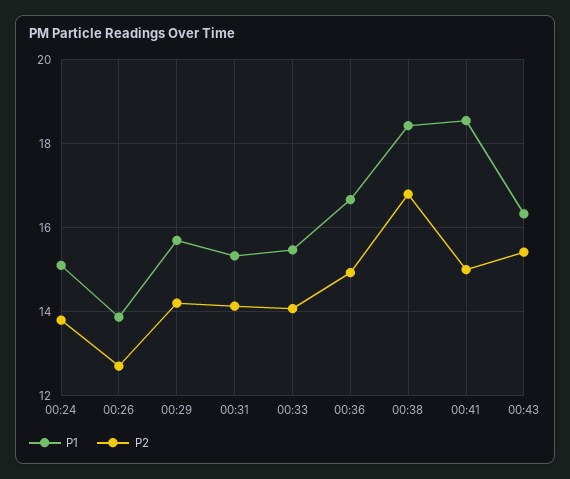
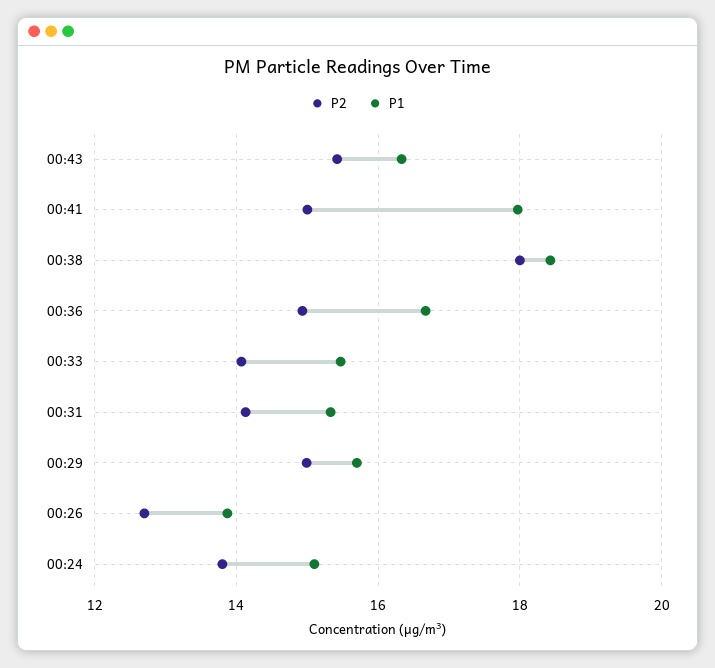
P2, 00:29: 14.2 -> 15
P2, 00:38: 16.8 -> 18
P1, 00:41: 18.6 -> 18

